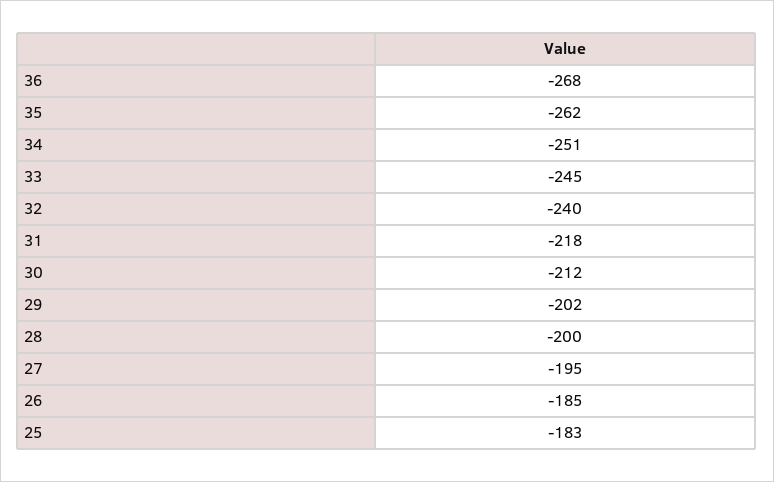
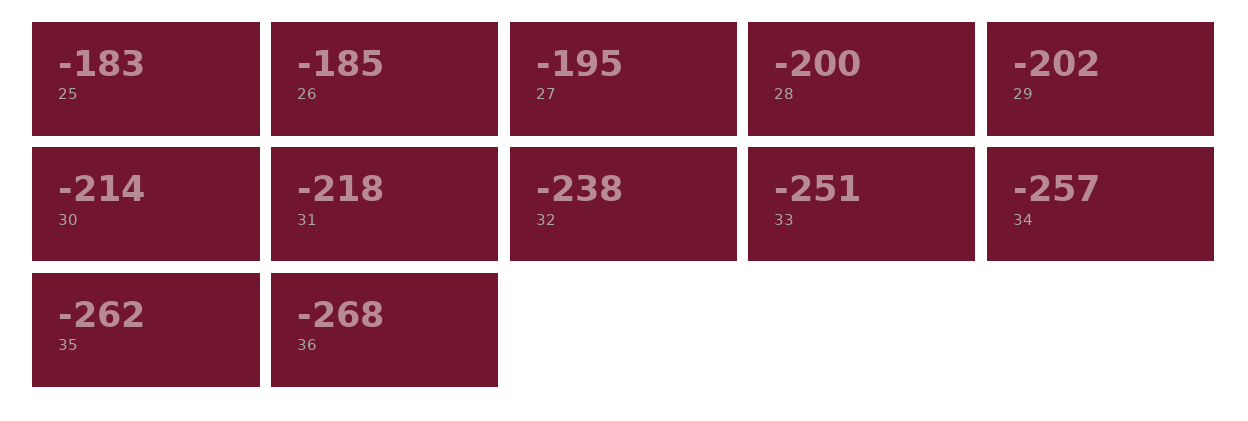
34: -251 -> -257
33: -245 -> -251
32: -240 -> -238
30: -212 -> -214

